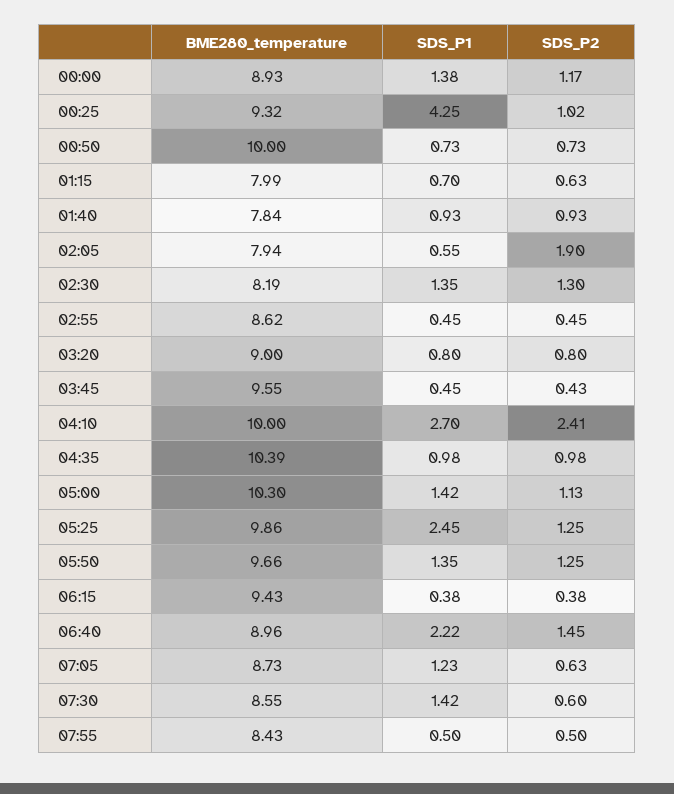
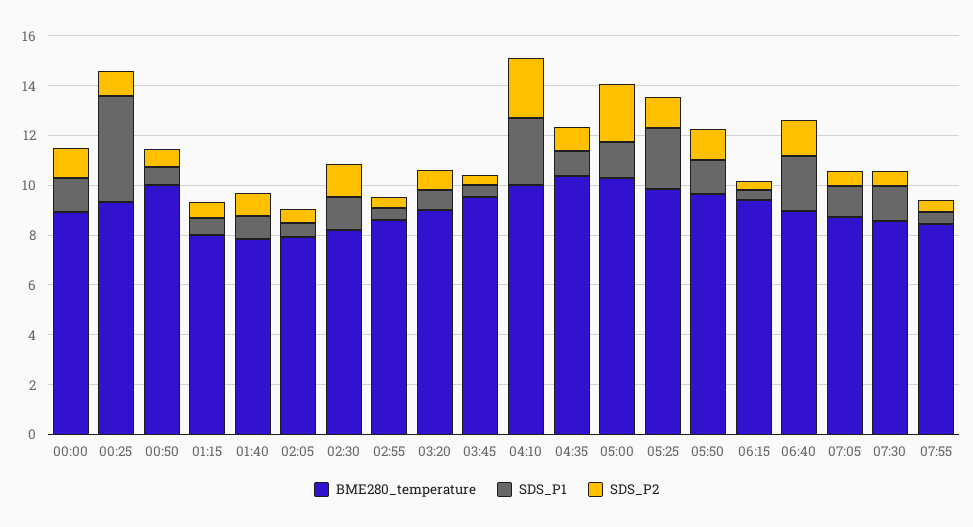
SDS_P2, 02:05: 1.9 -> 0.5
SDS_P2, 05:00: 1.13 -> 2.5

